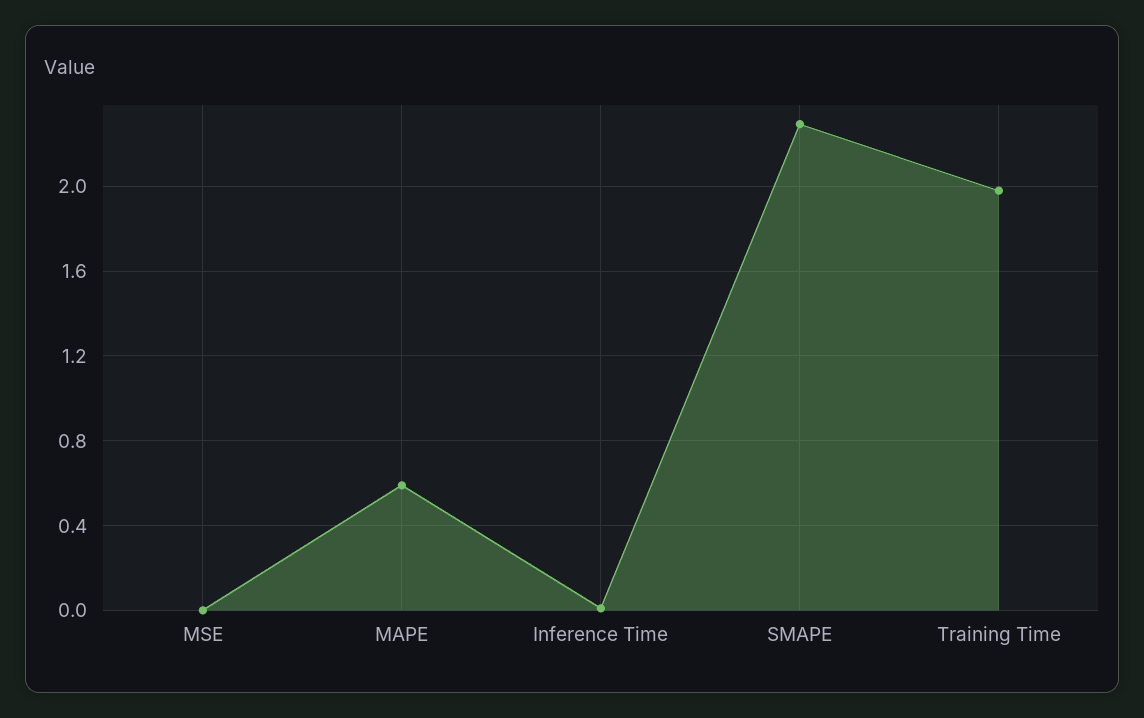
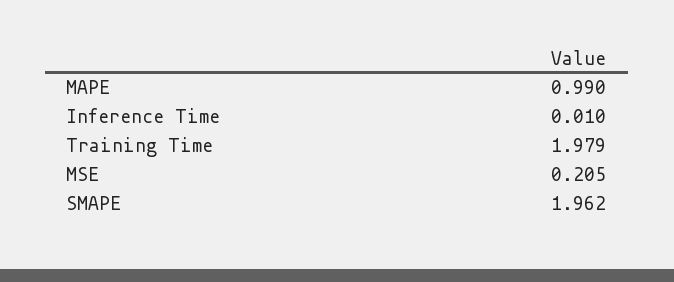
MSE: 0 -> 0.205
MAPE: 0.6 -> 0.99
SMAPE: 2.3 -> 1.962

